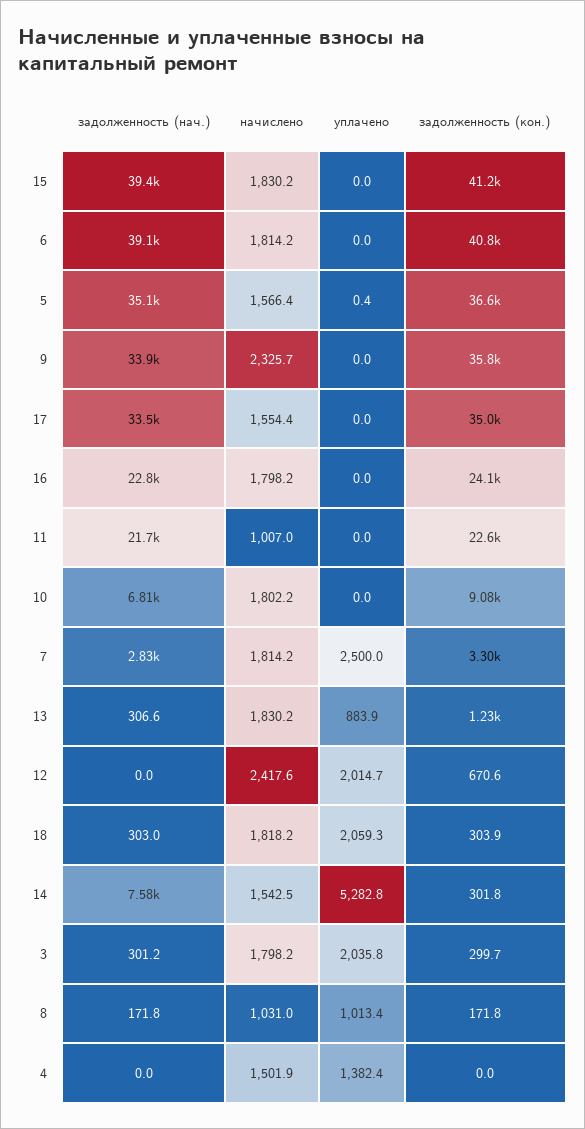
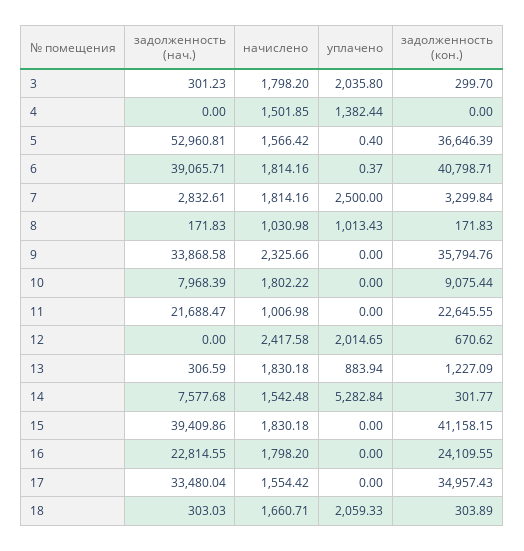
уплачено, 6: 0 -> 0.37
задолженность (нач.), 5: 35100 -> 52960.81
задолженность (нач.), 10: 6810 -> 7968.39
начислено, 18: 1818.2 -> 1660.71

